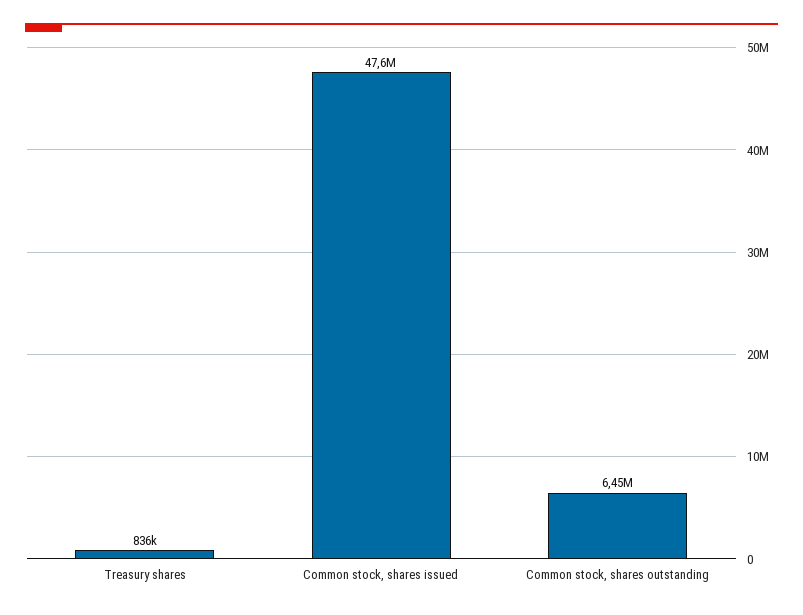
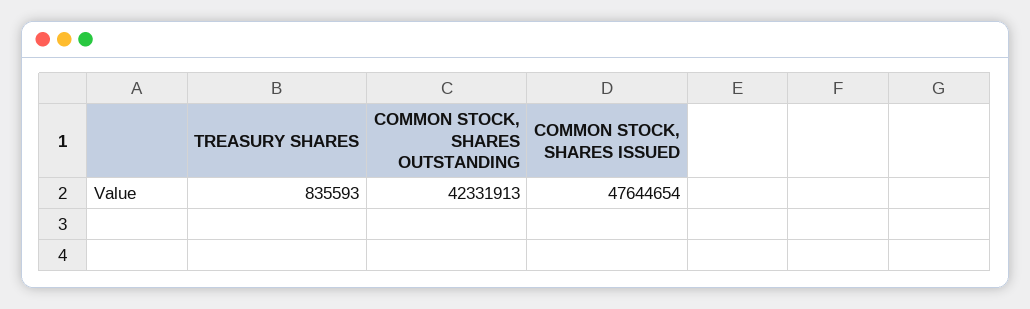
Common stock, shares outstanding: 6450000 -> 42331913

